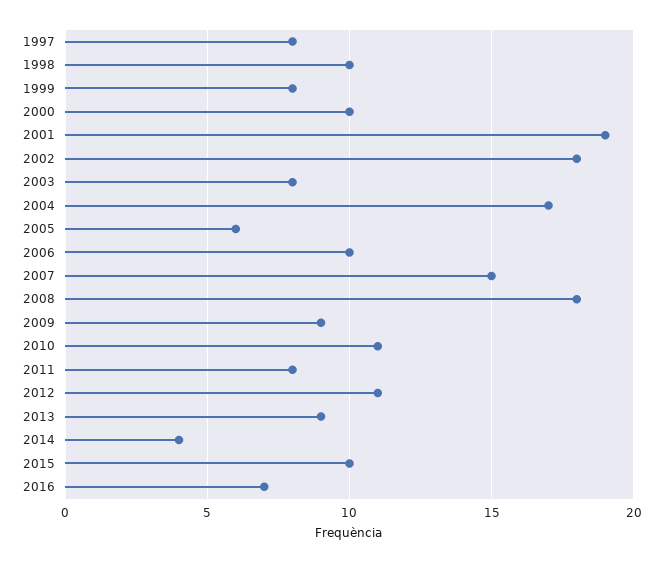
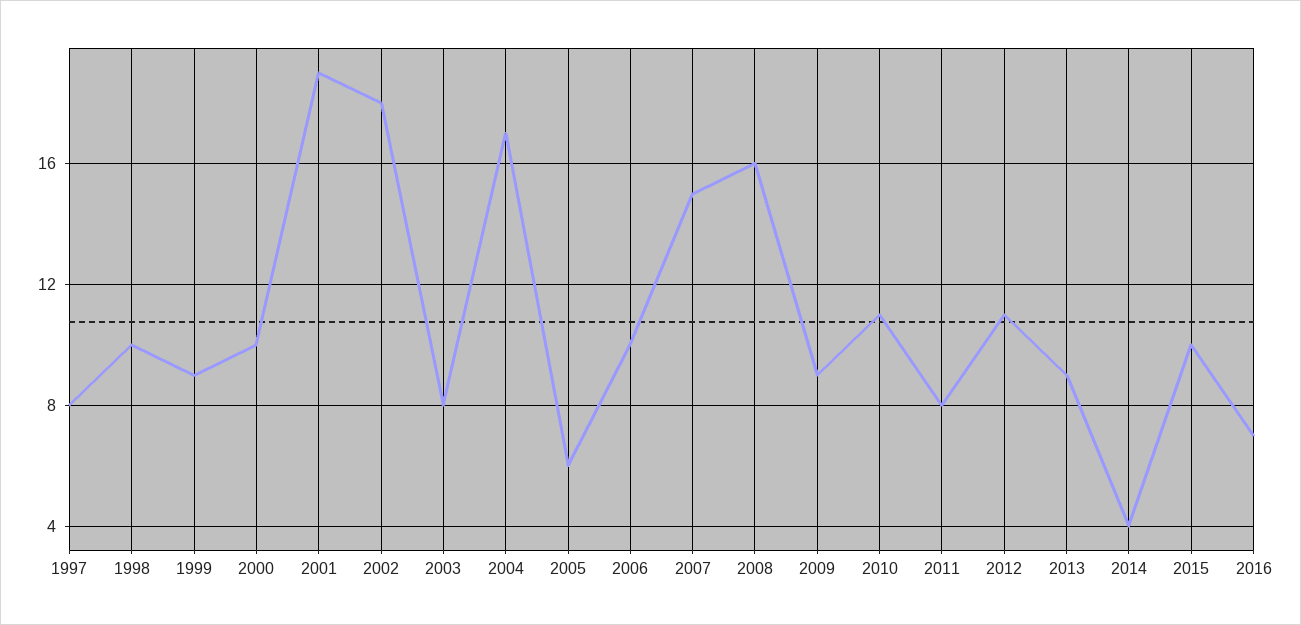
1999: 8 -> 9
2008: 18 -> 16

